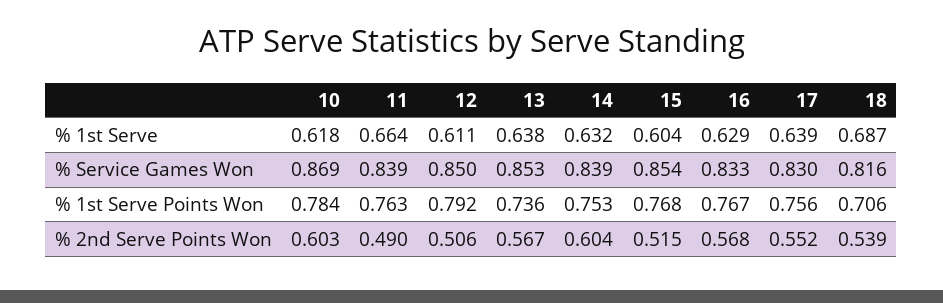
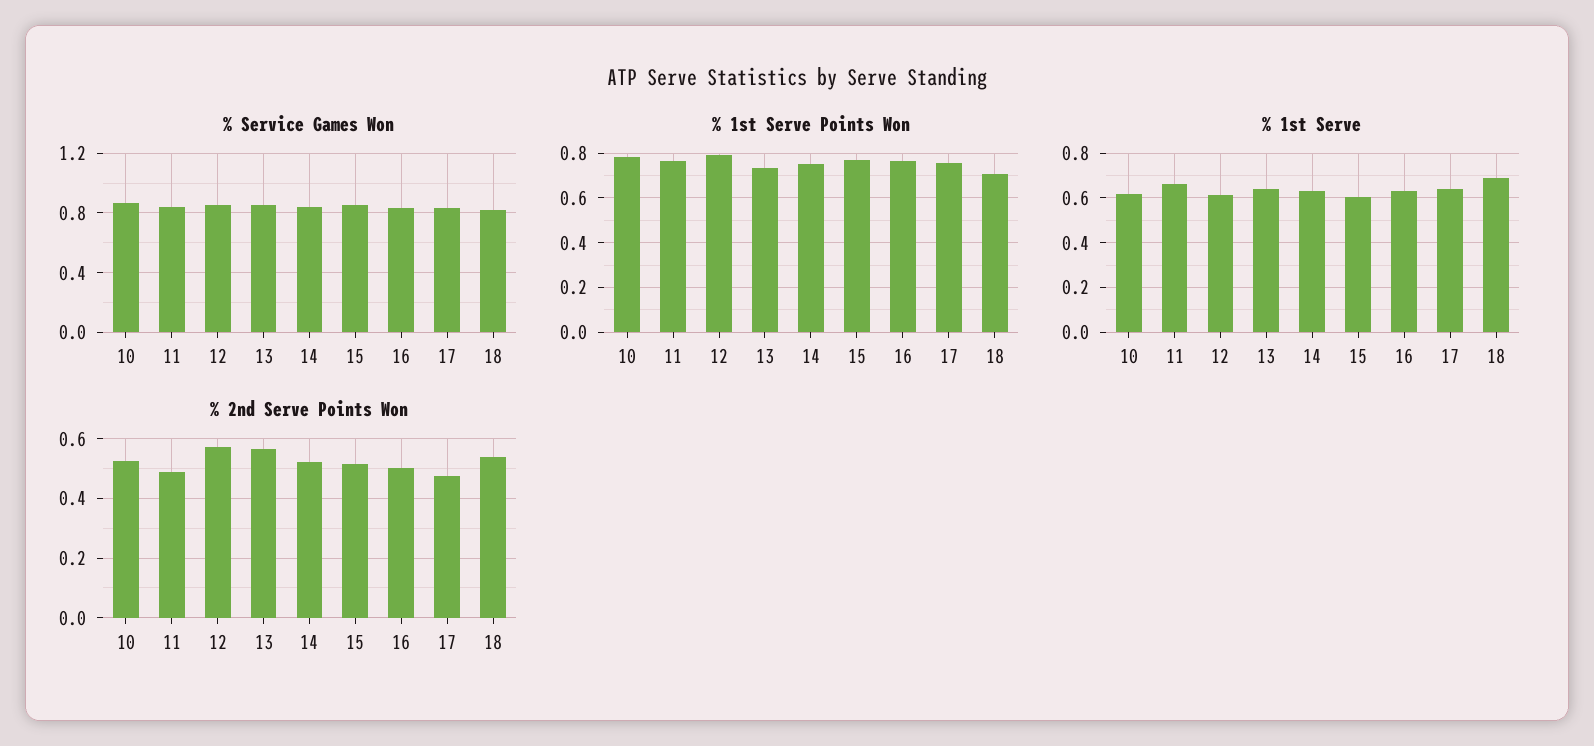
% 2nd Serve Points Won, 10: 0.603 -> 0.525
% 2nd Serve Points Won, 12: 0.506 -> 0.575
% 2nd Serve Points Won, 14: 0.604 -> 0.525
% 2nd Serve Points Won, 16: 0.568 -> 0.5
% 2nd Serve Points Won, 17: 0.552 -> 0.475

